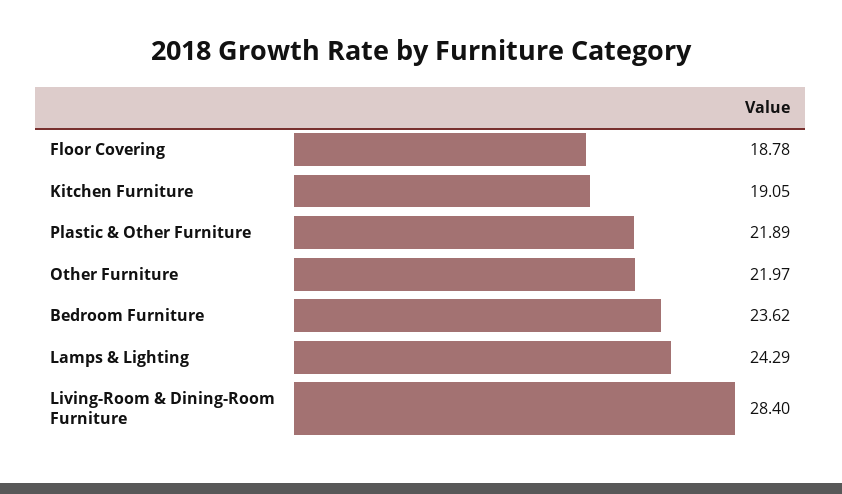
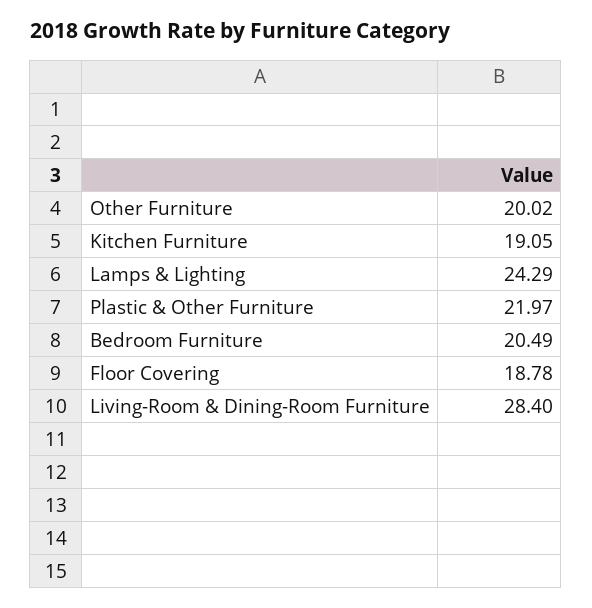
Plastic & Other Furniture: 21.89 -> 21.97
Other Furniture: 21.97 -> 20.02
Bedroom Furniture: 23.62 -> 20.49

